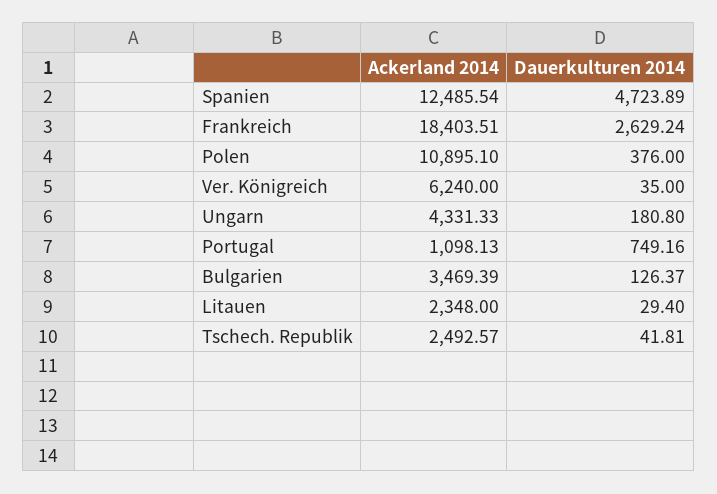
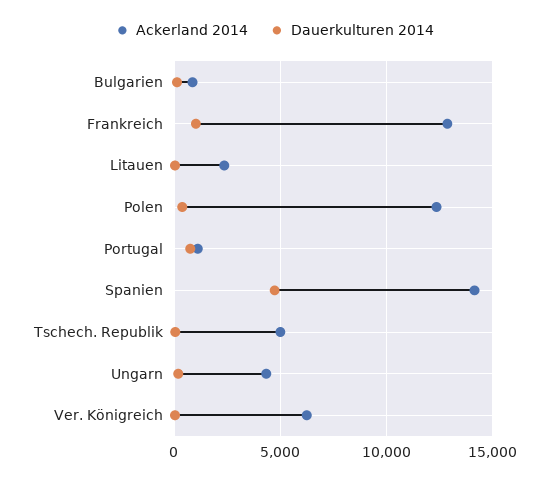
Ackerland 2014, Spanien: 12485.54 -> 14000
Ackerland 2014, Frankreich: 18403.51 -> 13000
Dauerkulturen 2014, Frankreich: 2629.24 -> 1000
Ackerland 2014, Polen: 10895.1 -> 12500
Ackerland 2014, Bulgarien: 3469.39 -> 1000
Ackerland 2014, Tschech. Republik: 2492.57 -> 5000

